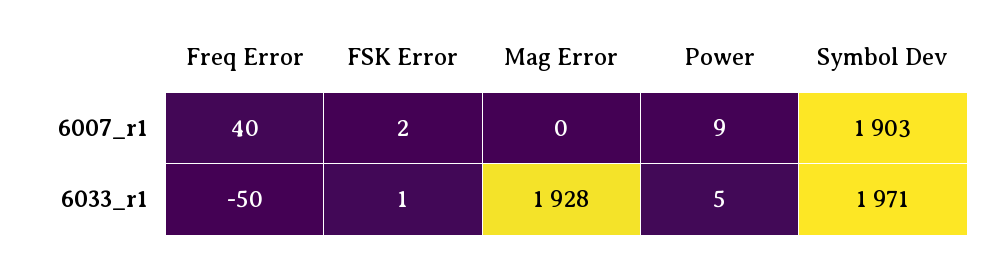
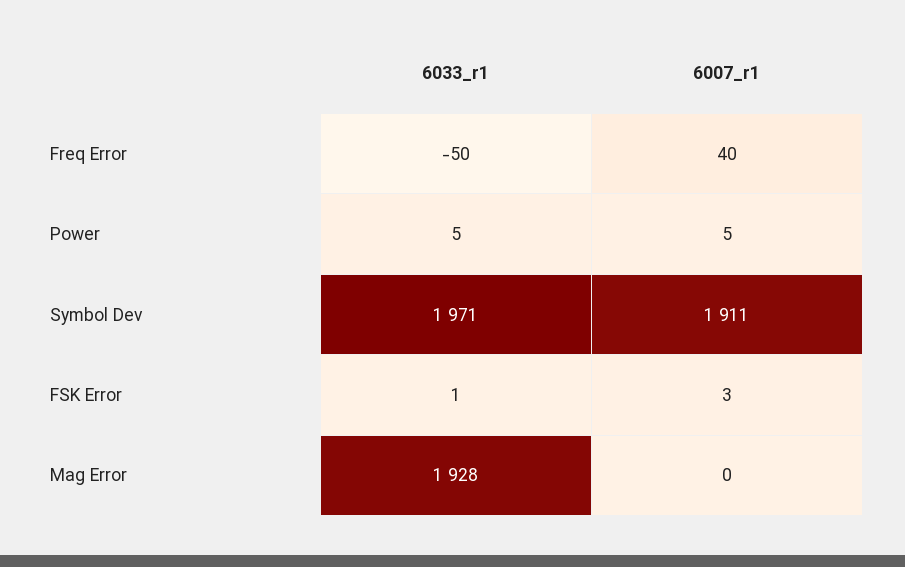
FSK Error, 6007_r1: 2 -> 3
Power, 6007_r1: 9 -> 5
Symbol Dev, 6007_r1: 1903 -> 1911

